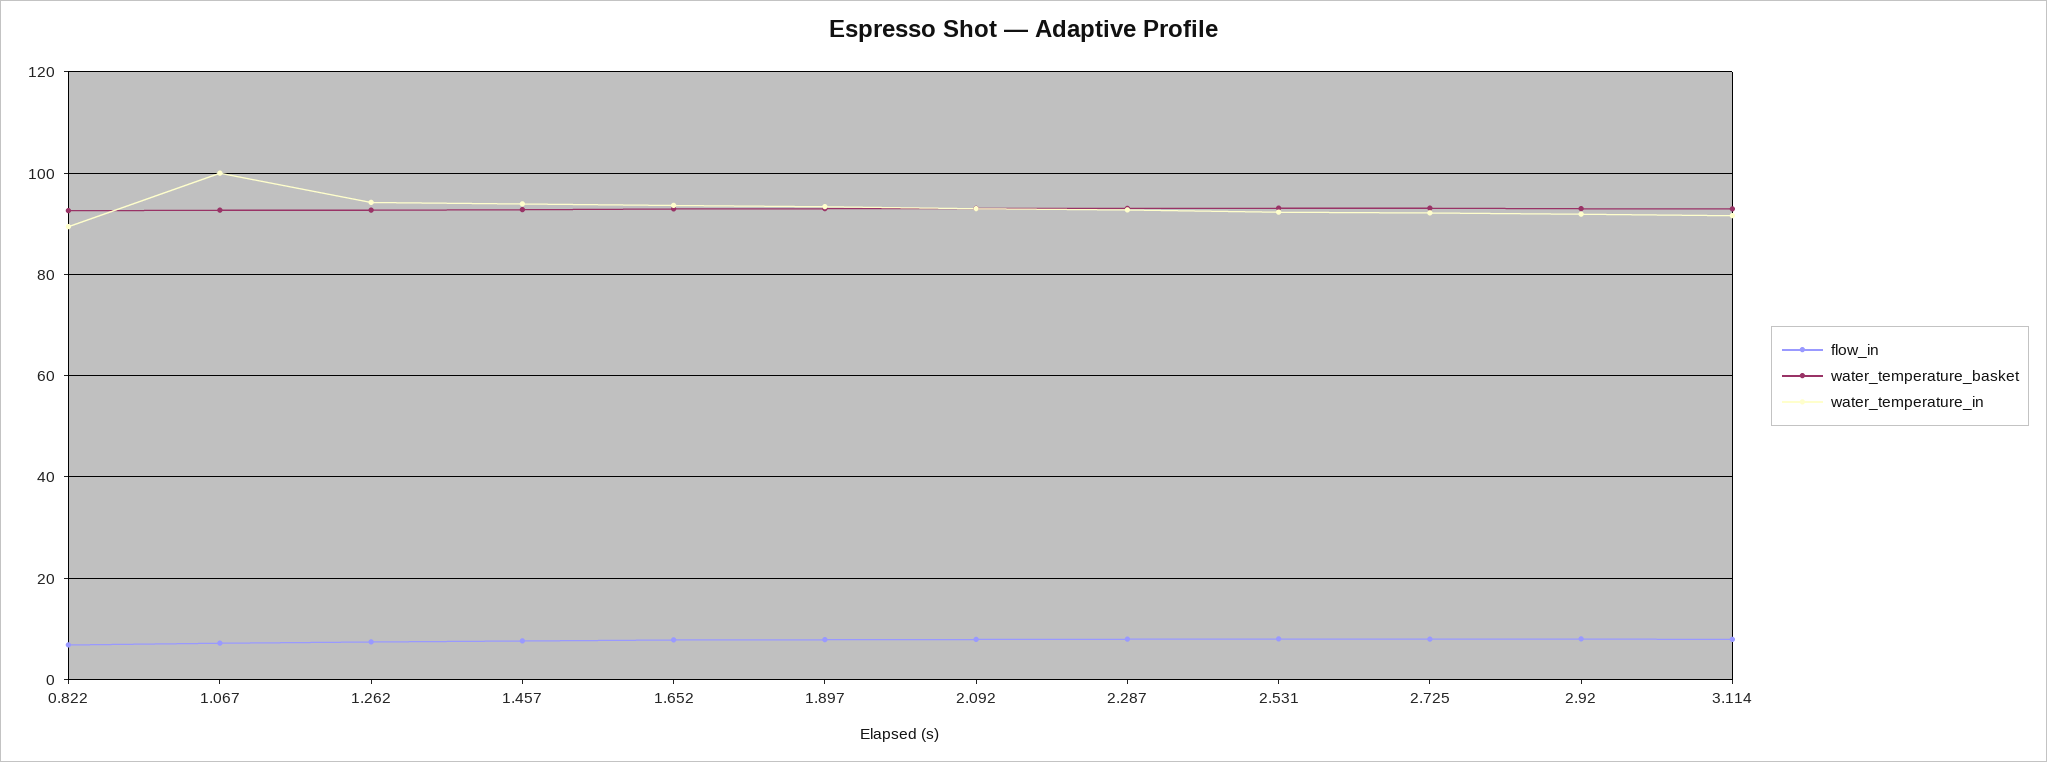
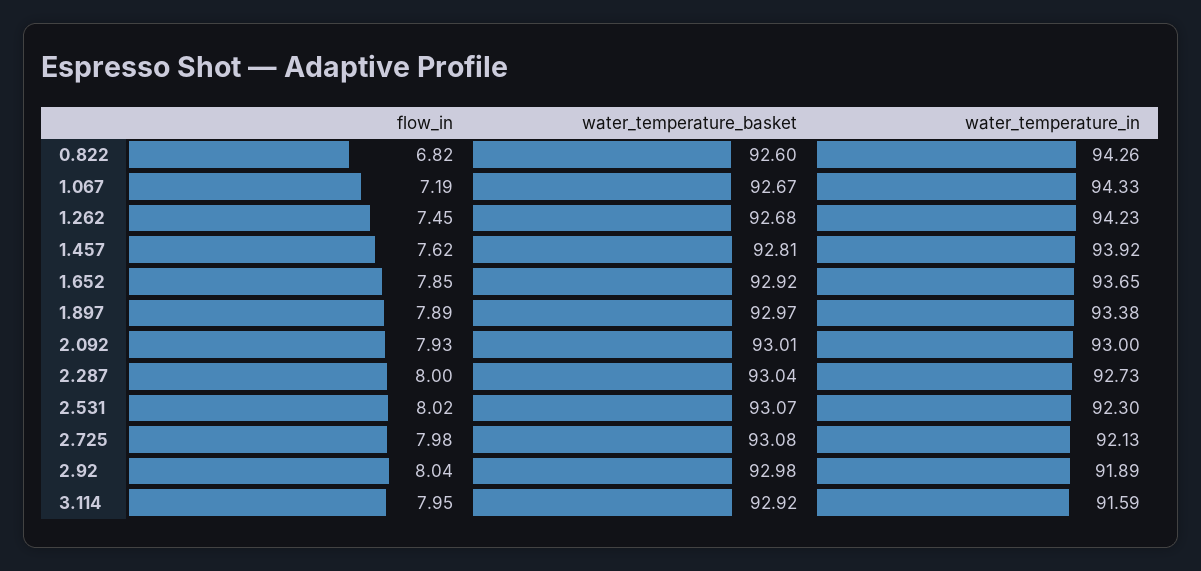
water_temperature_in, 0.822: 90 -> 94.26
water_temperature_in, 1.067: 100 -> 94.33

